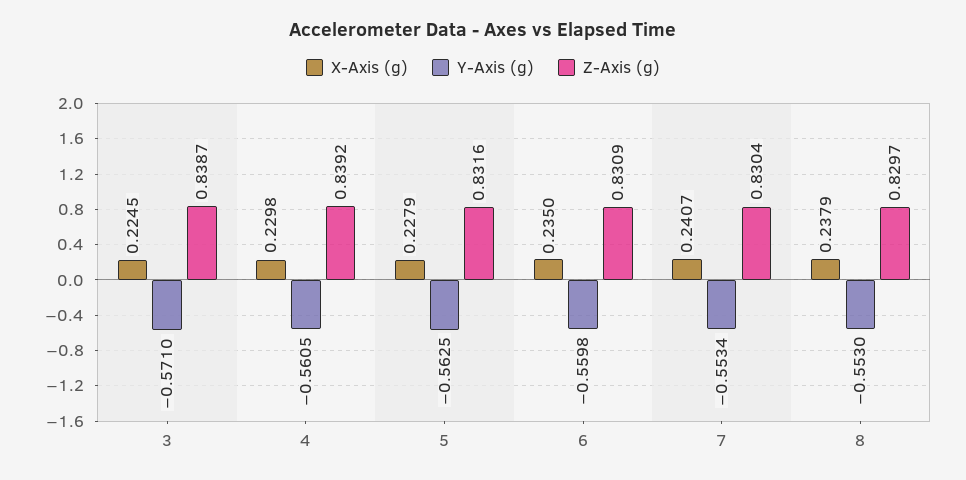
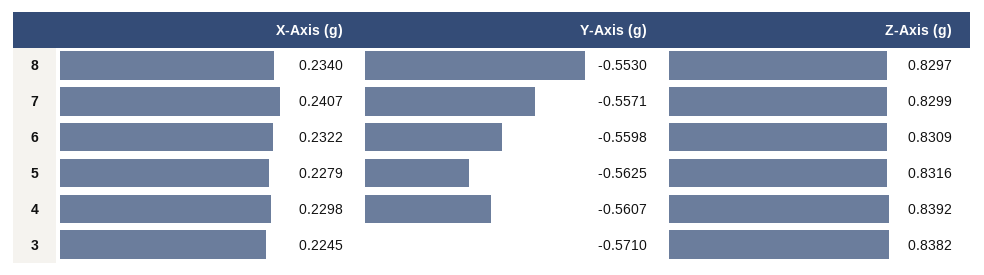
Z-Axis (g), 3: 0.8387 -> 0.8382
Y-Axis (g), 4: -0.5605 -> -0.5607
X-Axis (g), 6: 0.235 -> 0.2322
Y-Axis (g), 7: -0.5534 -> -0.5571
Z-Axis (g), 7: 0.8304 -> 0.8299
X-Axis (g), 8: 0.2379 -> 0.234

